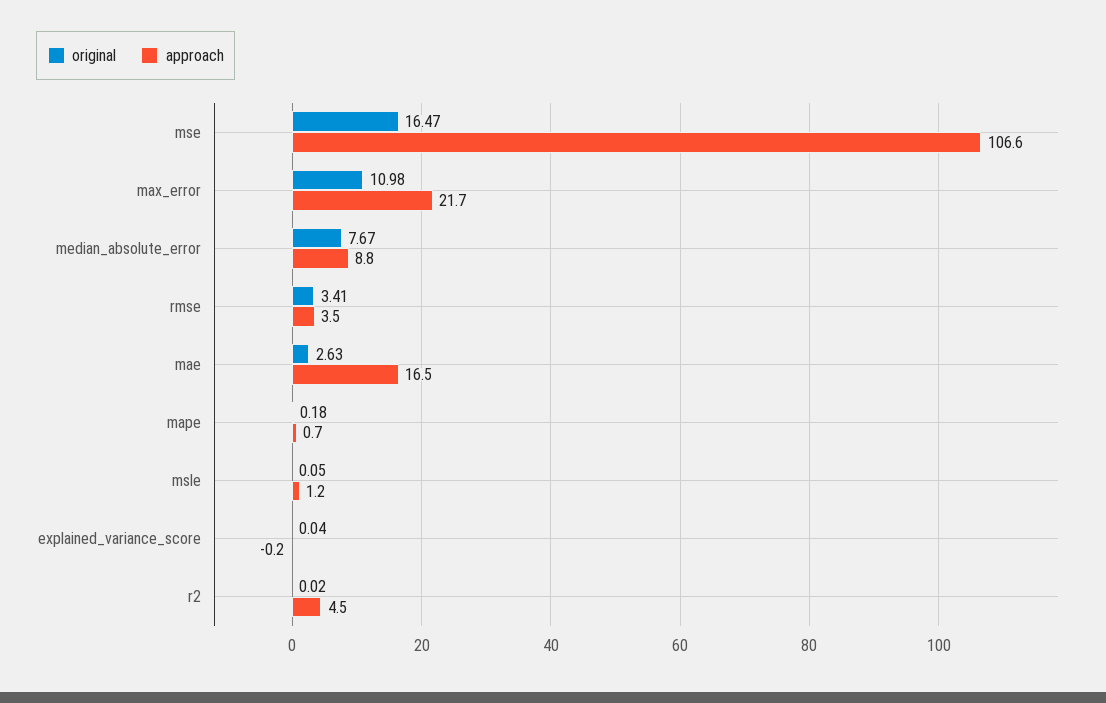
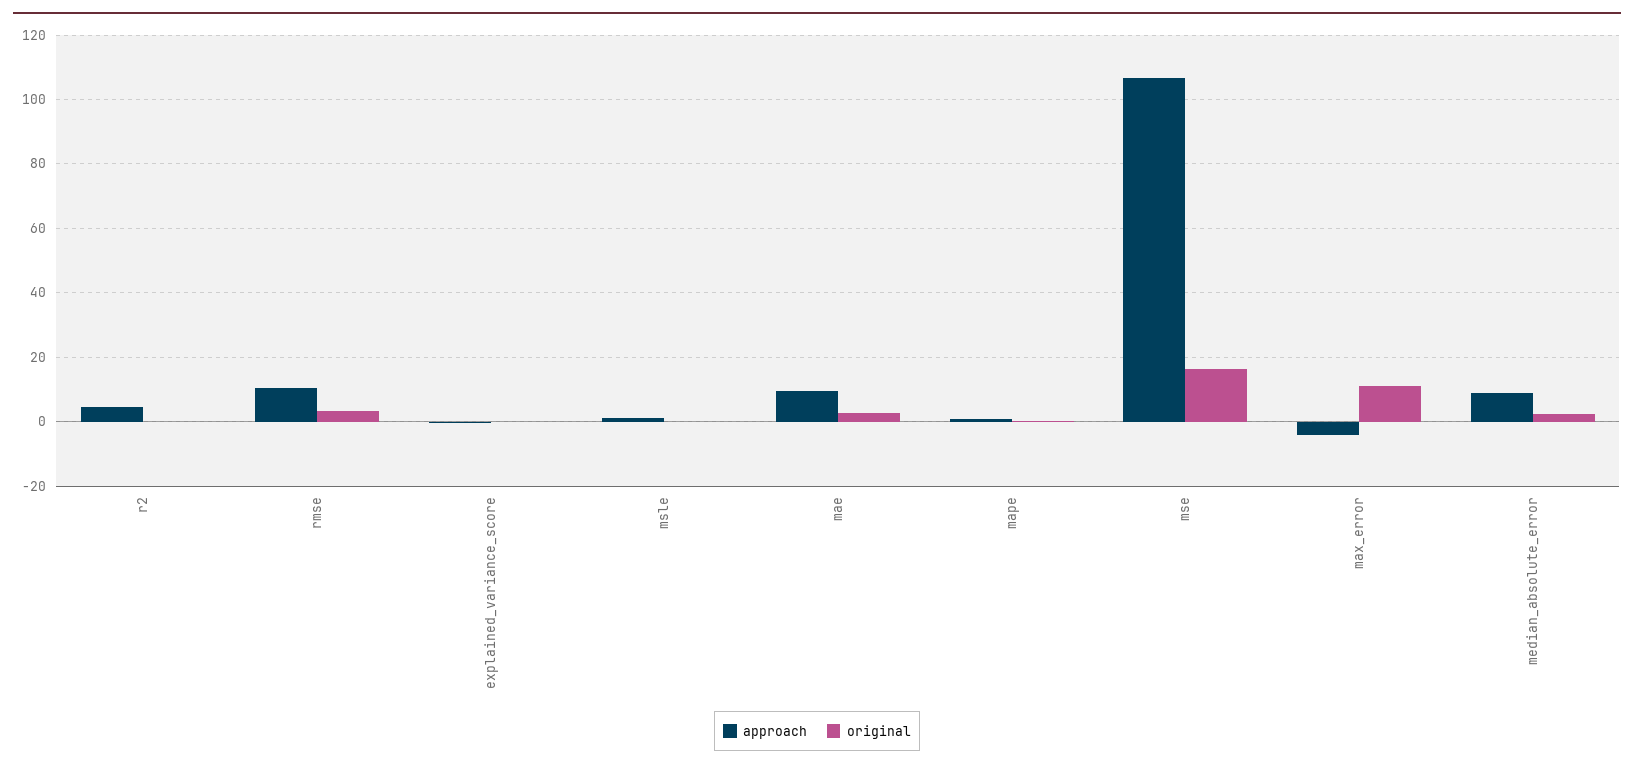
approach, max_error: 21.7 -> -4
original, median_absolute_error: 7.67 -> 2
approach, rmse: 3.5 -> 10
approach, mae: 16.5 -> 10

